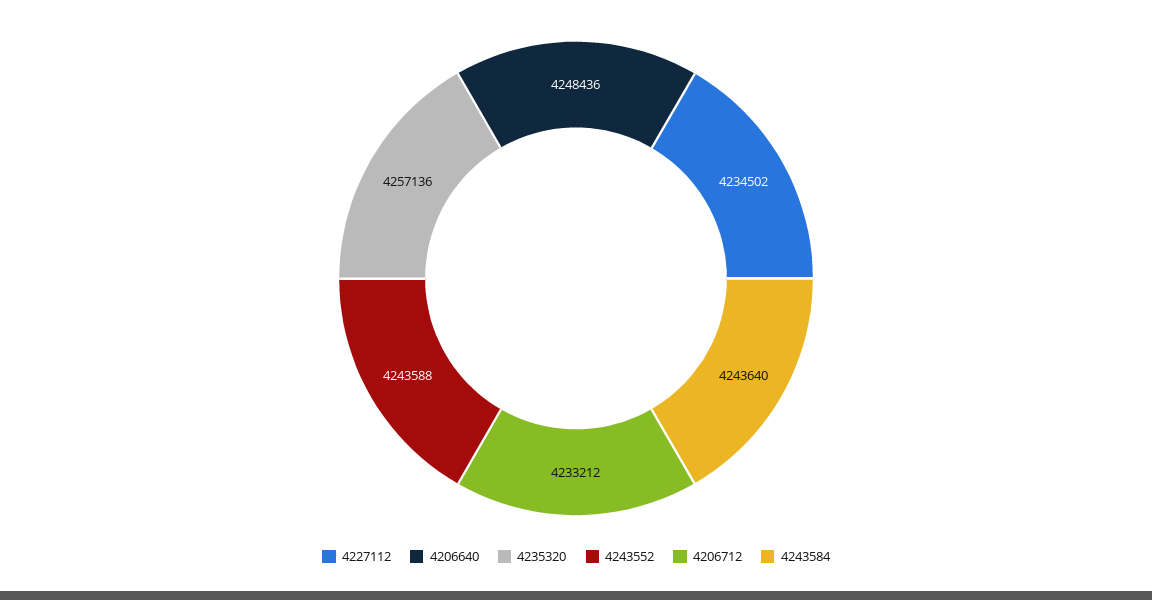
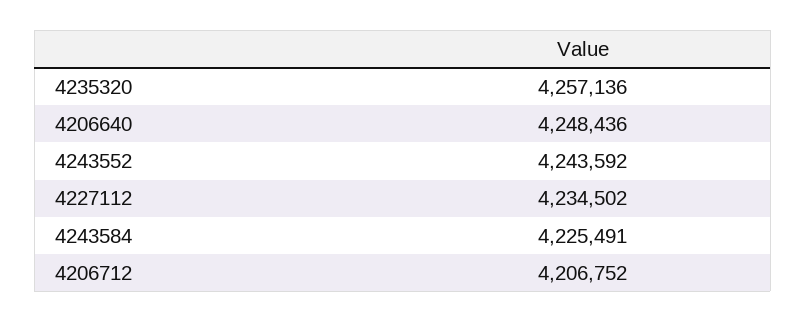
4243552: 4243588 -> 4243592
4206712: 4233212 -> 4206752
4243584: 4243640 -> 4225491

